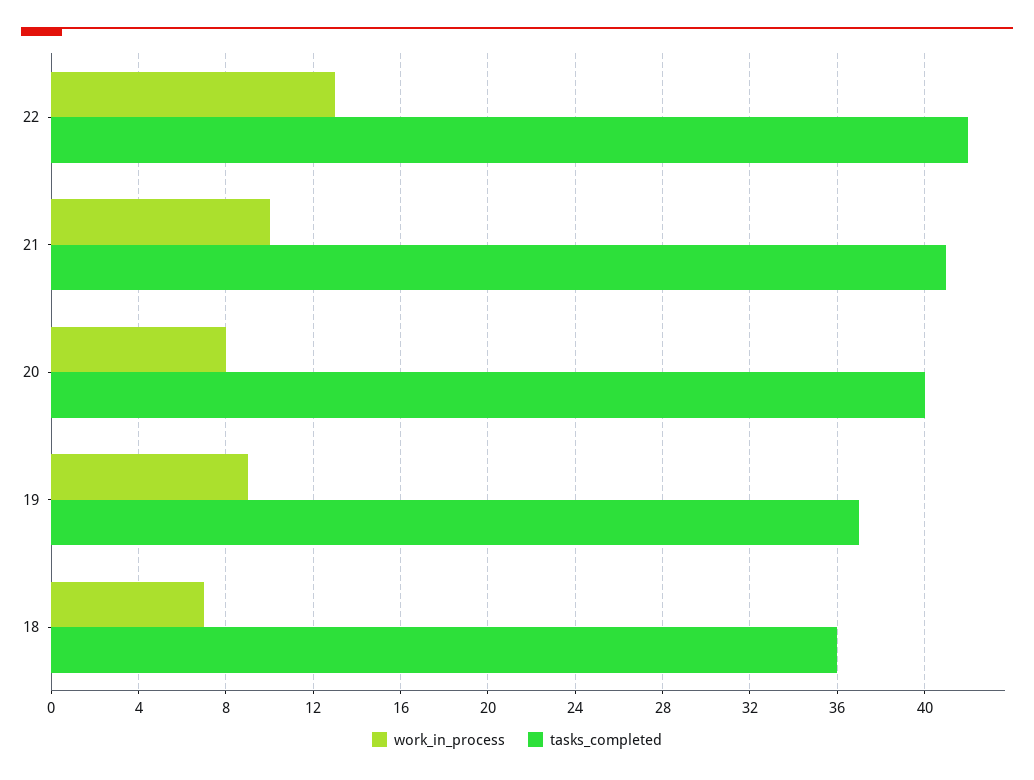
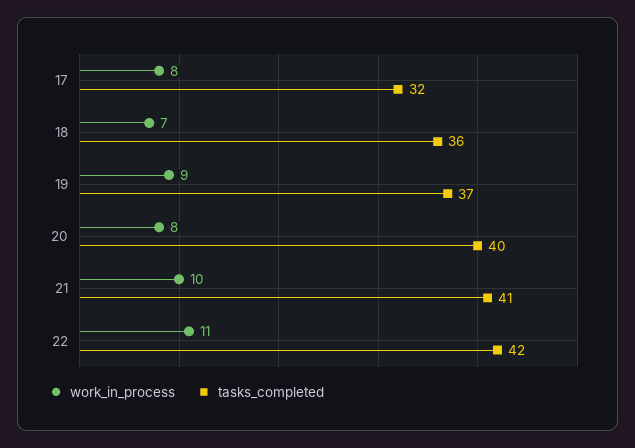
work_in_process, 22: 13 -> 11
work_in_process, 17: none -> 8
tasks_completed, 17: none -> 32

